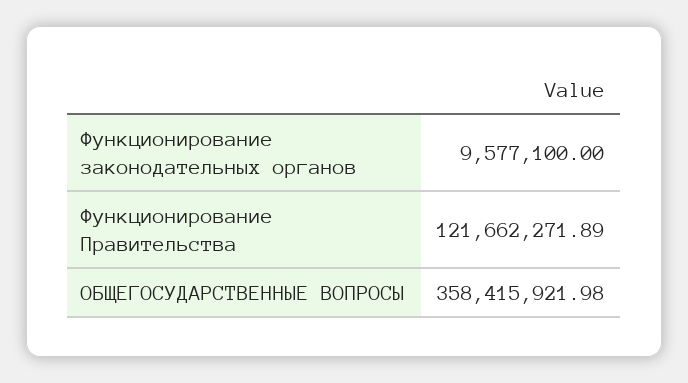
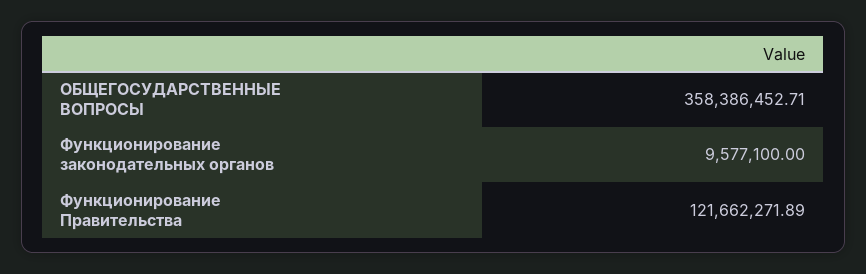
ОБЩЕГОСУДАРСТВЕННЫЕ ВОПРОСЫ: 358415921.98 -> 358386452.71

